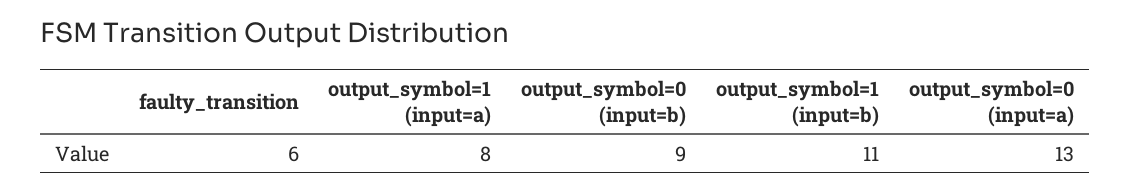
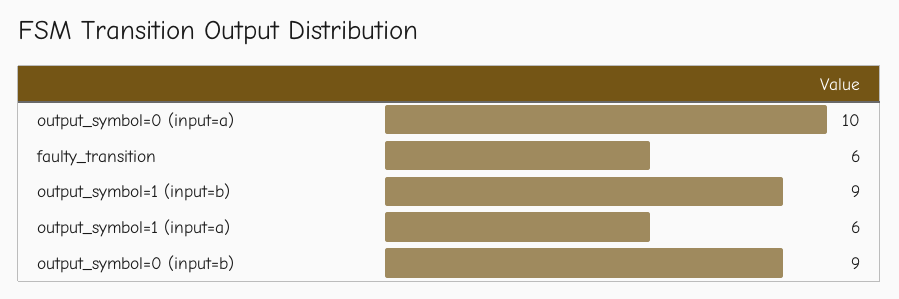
output_symbol=1 (input=a): 8 -> 6
output_symbol=1 (input=b): 11 -> 9
output_symbol=0 (input=a): 13 -> 10

